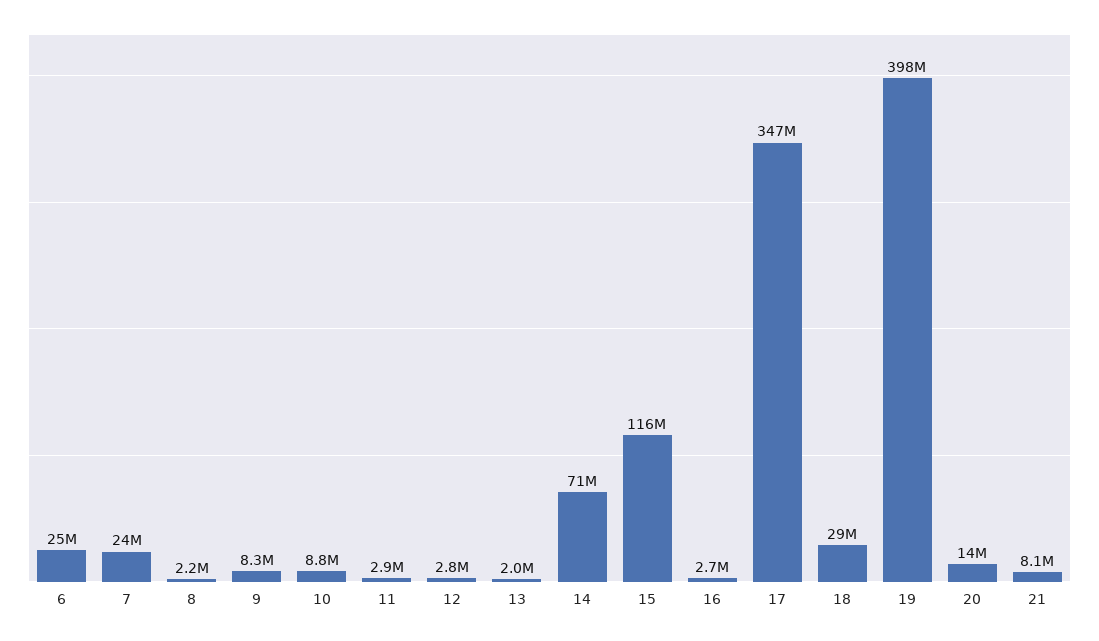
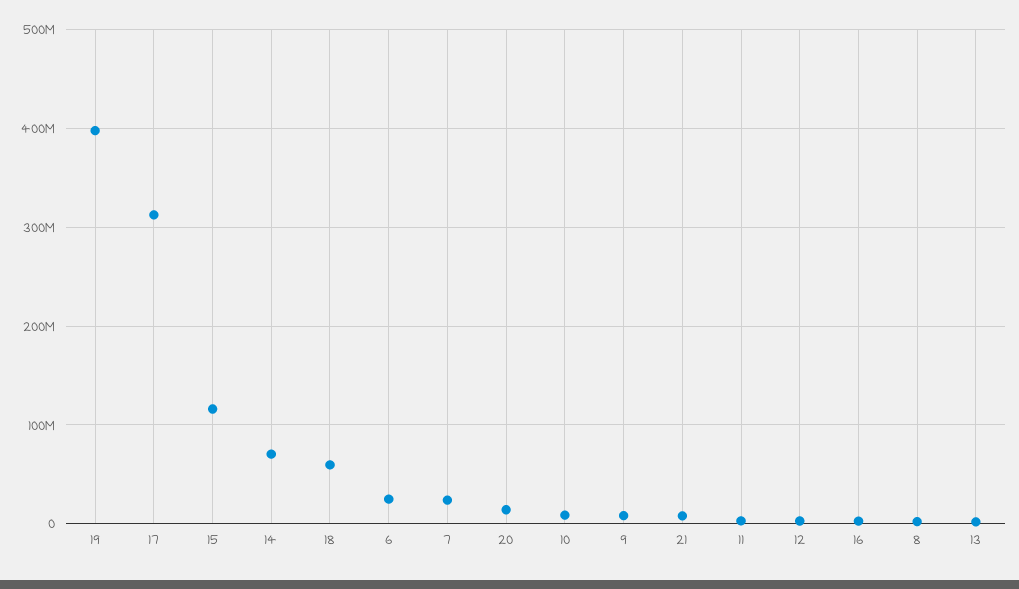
17: 347000000 -> 310000000
18: 29000000 -> 60000000

